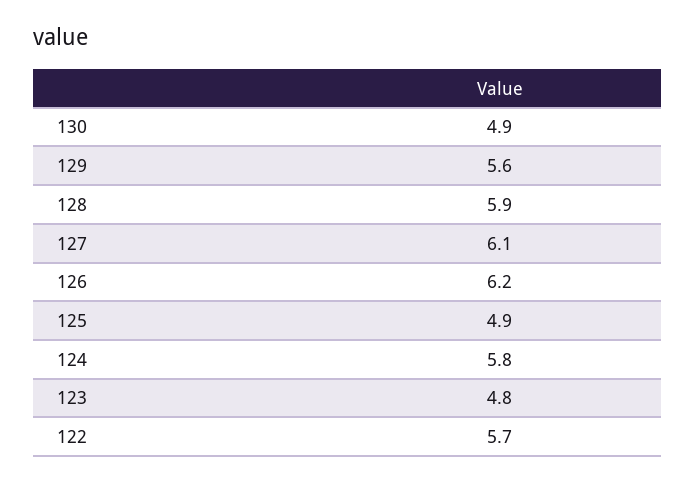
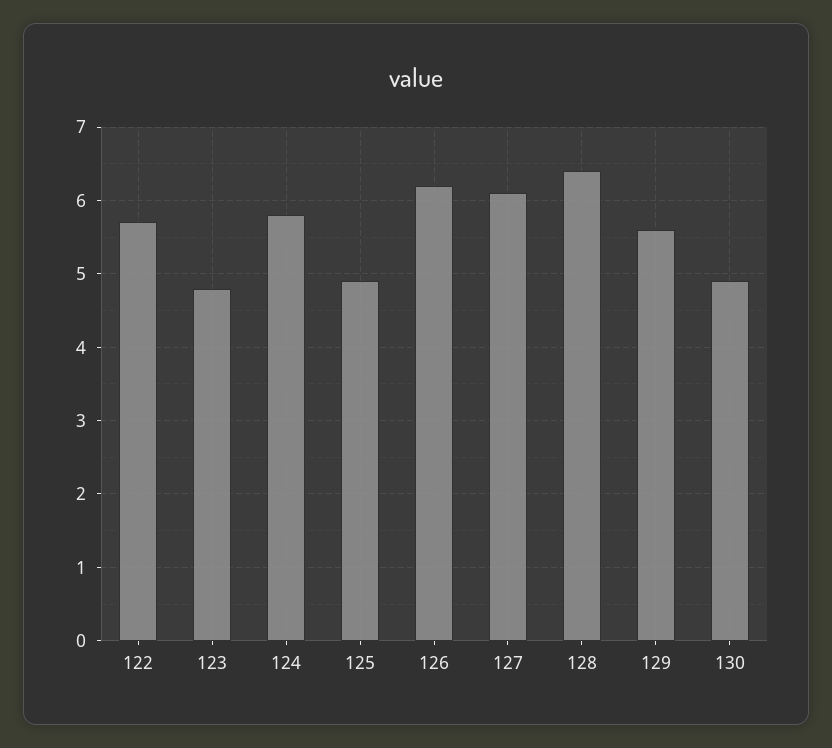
128: 5.9 -> 6.4

